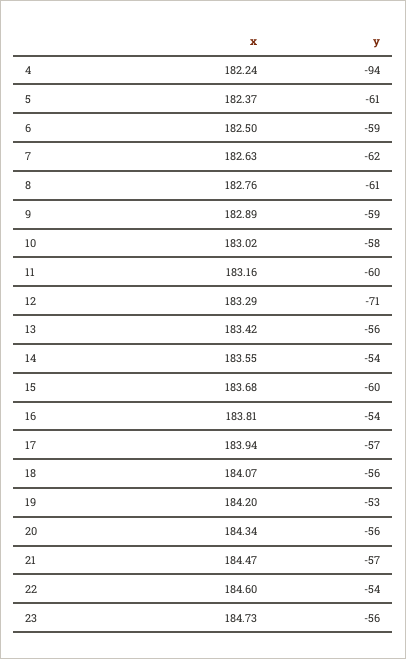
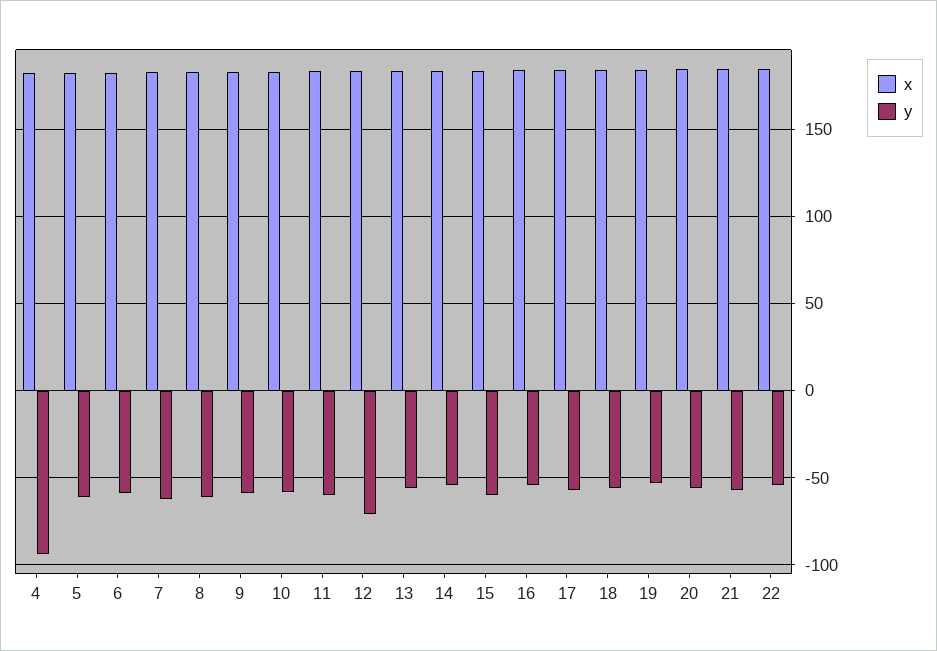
x, 23: 184.73 -> none
y, 23: -56 -> none

